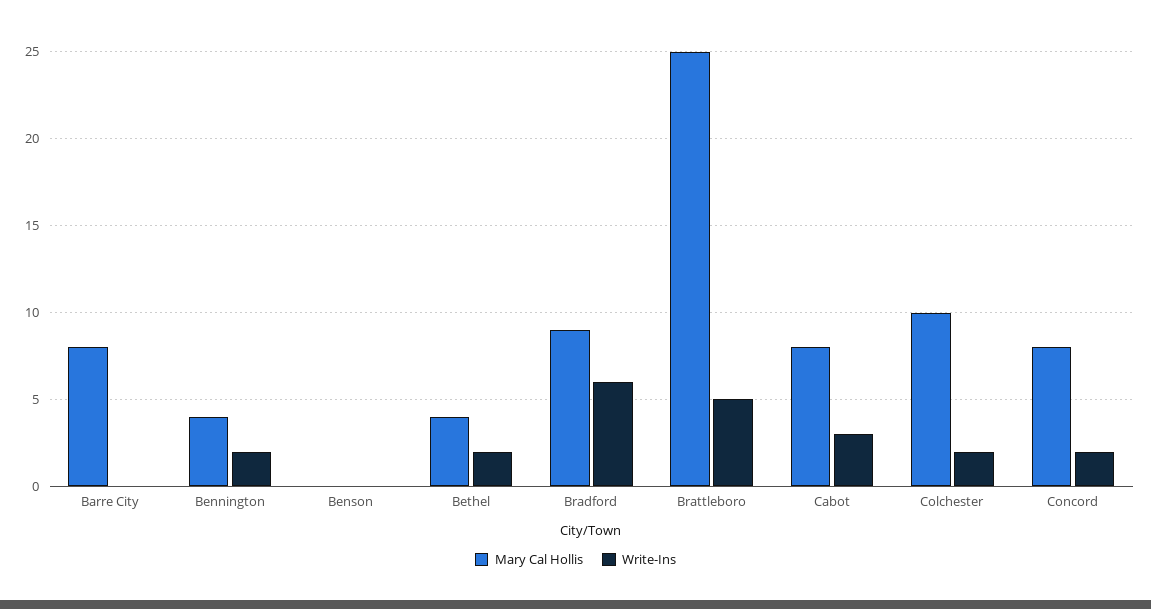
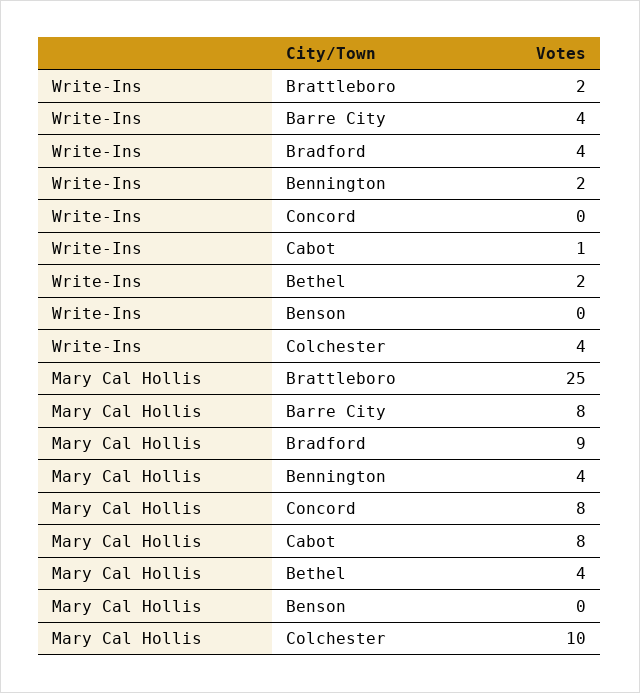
Write-Ins, Barre City: 0 -> 4
Write-Ins, Bradford: 6 -> 4
Write-Ins, Brattleboro: 5 -> 2
Write-Ins, Cabot: 3 -> 1
Write-Ins, Colchester: 2 -> 4
Write-Ins, Concord: 2 -> 0

